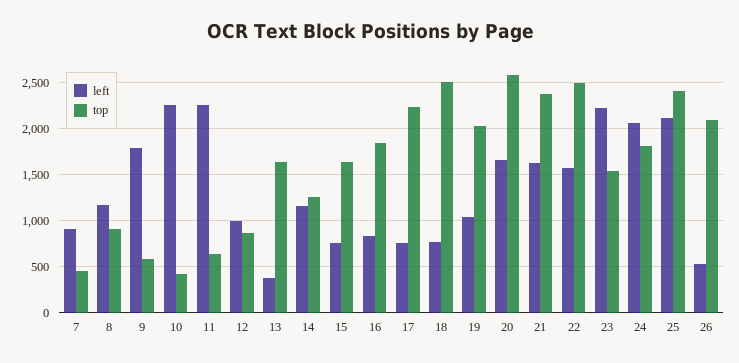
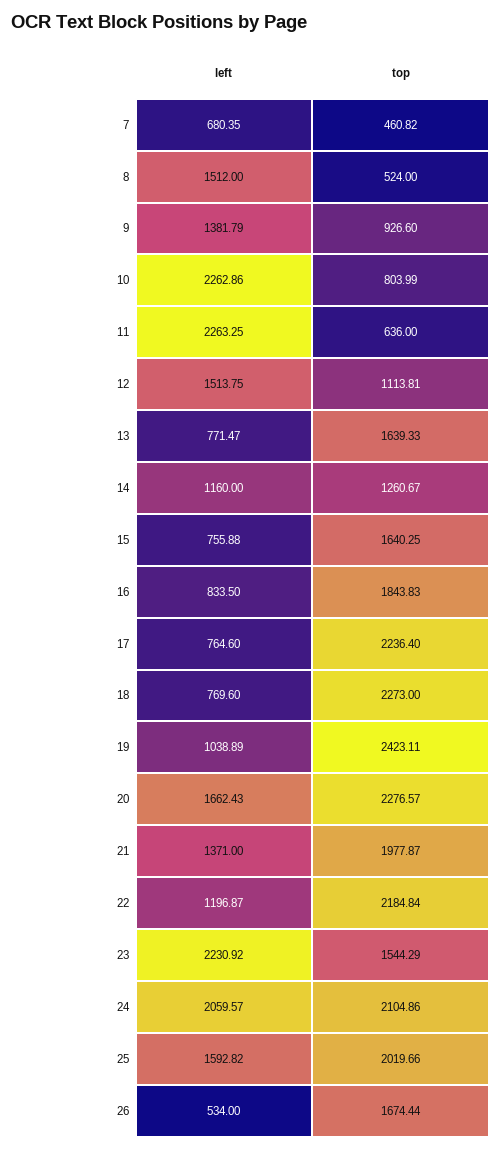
left, 7: 900 -> 680.35
left, 8: 1200 -> 1512
top, 8: 900 -> 524
left, 9: 1800 -> 1381.79
top, 9: 600 -> 926.6
top, 10: 400 -> 803.99
left, 12: 1000 -> 1513.75
top, 12: 900 -> 1113.81
left, 13: 400 -> 771.47
top, 18: 2500 -> 2273
top, 19: 2000 -> 2423.11
top, 20: 2600 -> 2276.57
left, 21: 1600 -> 1371
top, 21: 2400 -> 1977.87
left, 22: 1600 -> 1196.87
top, 22: 2500 -> 2184.84
top, 24: 1800 -> 2104.86
left, 25: 2100 -> 1592.82
top, 25: 2400 -> 2019.66
top, 26: 2100 -> 1674.44

